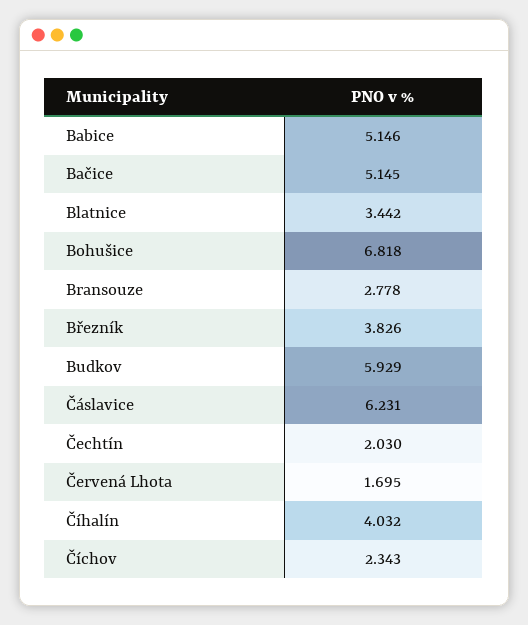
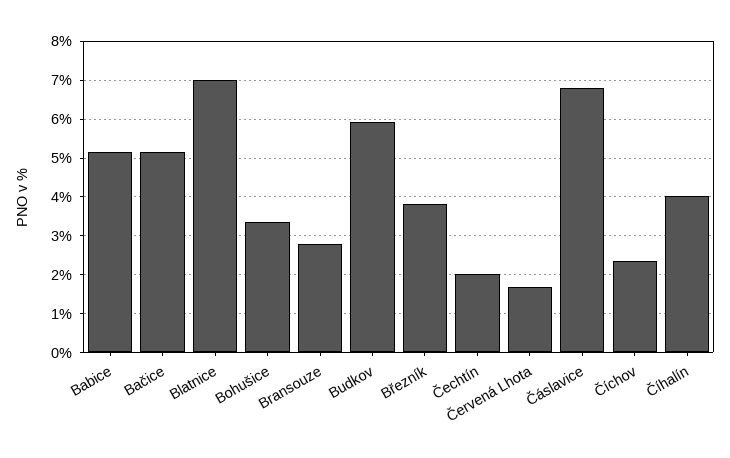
Blatnice: 3.442 -> 7
Bohušice: 6.818 -> 3.4
Čáslavice: 6.231 -> 6.8

